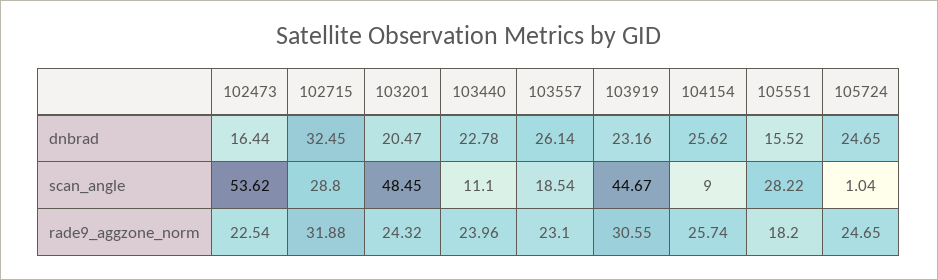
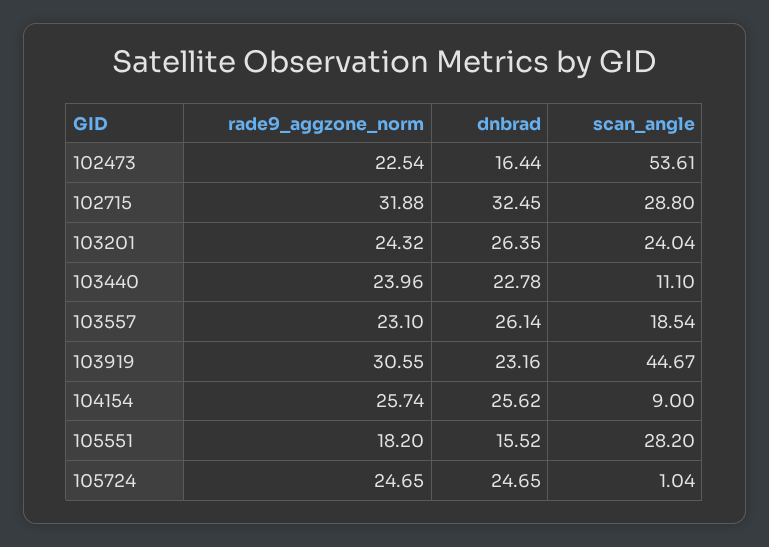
103201, dnbrad: 20.47 -> 26.35
102473, scan_angle: 53.62 -> 53.61
103201, scan_angle: 48.45 -> 24.04
105551, scan_angle: 28.22 -> 28.2

